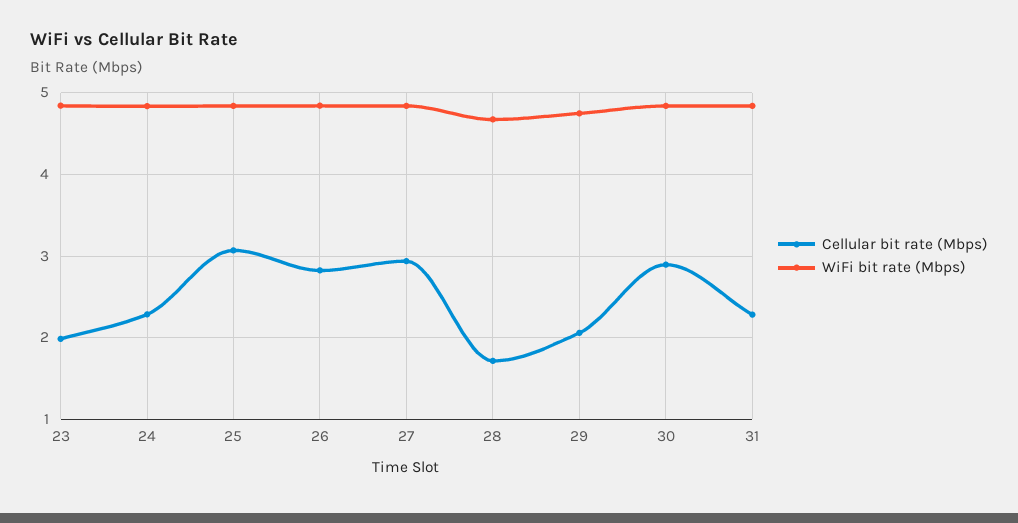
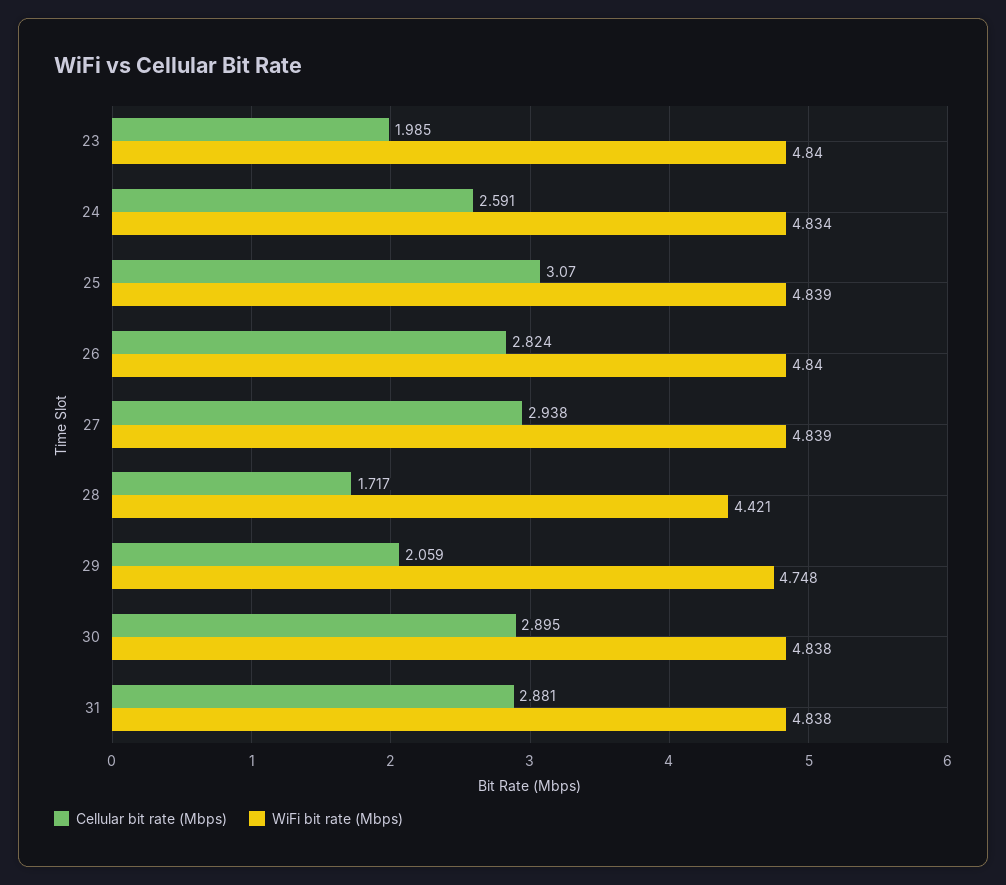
Cellular bit rate (Mbps), 24: 2.3 -> 2.591
WiFi bit rate (Mbps), 28: 4.7 -> 4.421
Cellular bit rate (Mbps), 31: 2.3 -> 2.881

